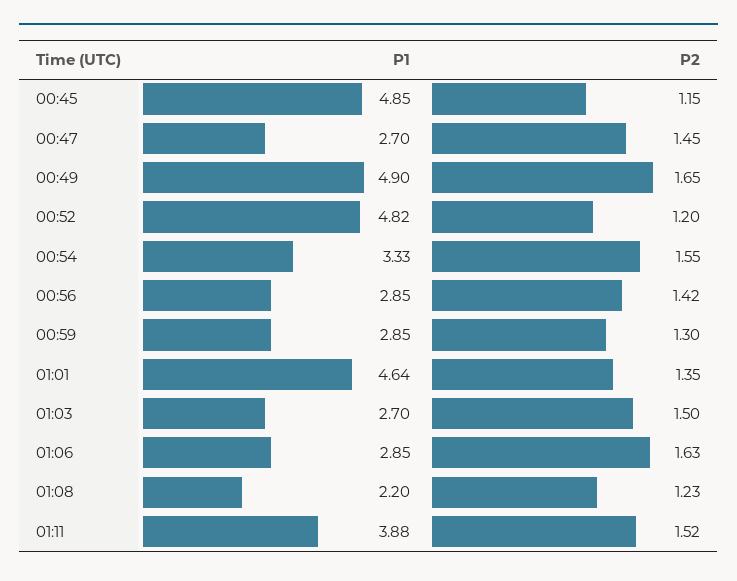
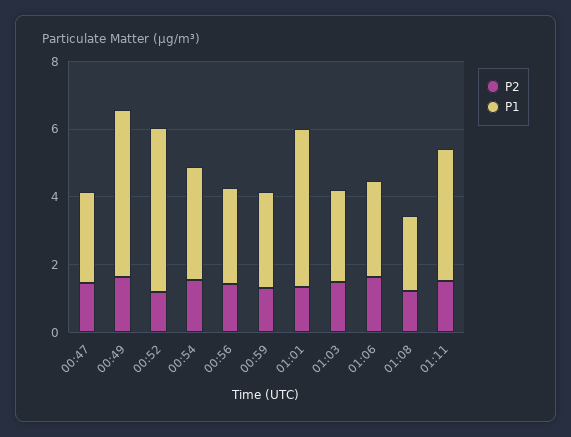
P1, 00:45: 4.85 -> none
P2, 00:45: 1.15 -> none

